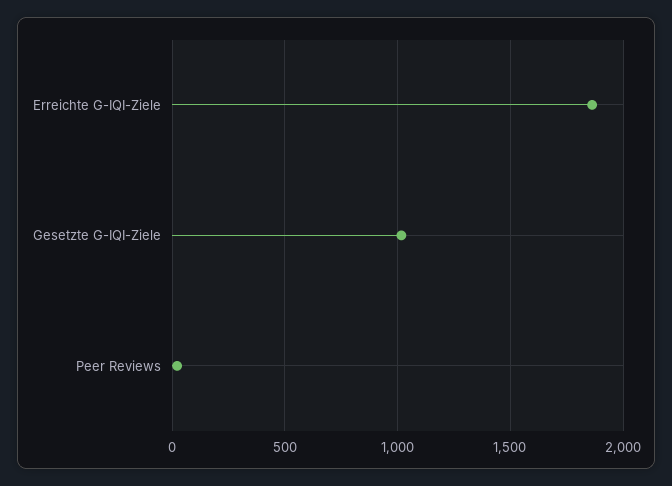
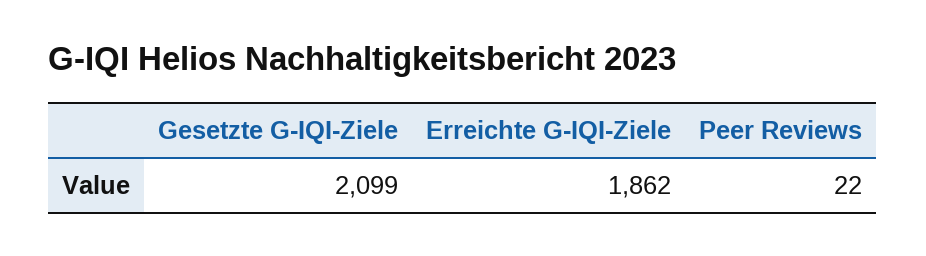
Gesetzte G-IQI-Ziele: 1000 -> 2099

